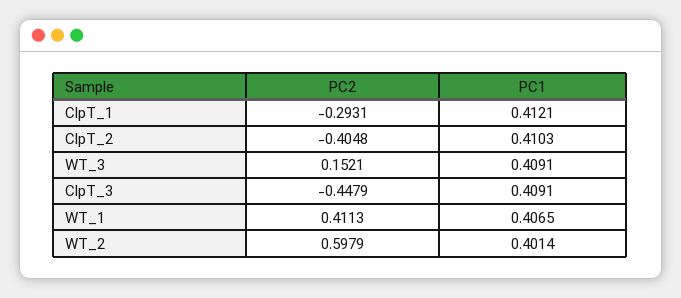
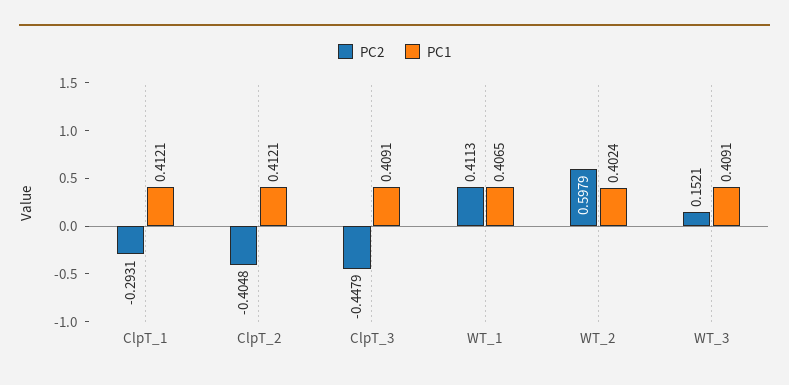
PC1, ClpT_2: 0.4103 -> 0.4121
PC1, WT_2: 0.4014 -> 0.4024

